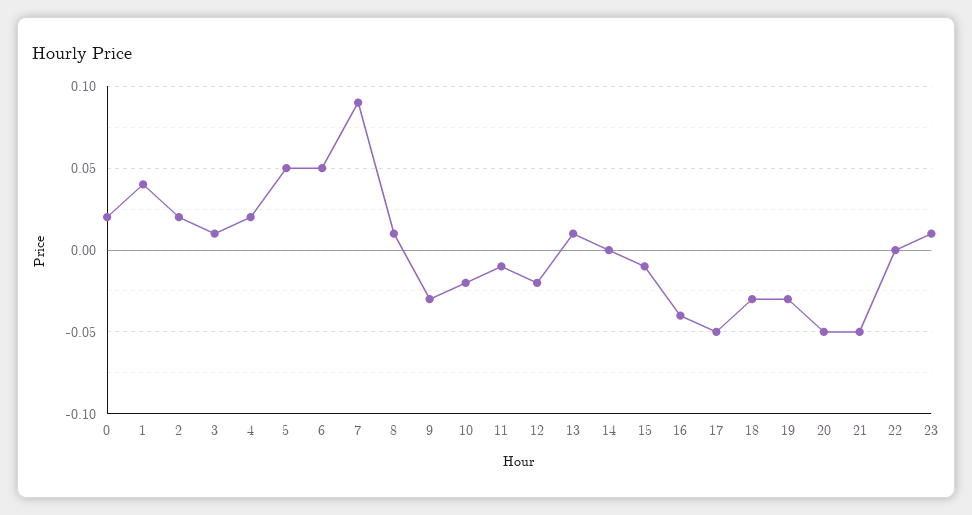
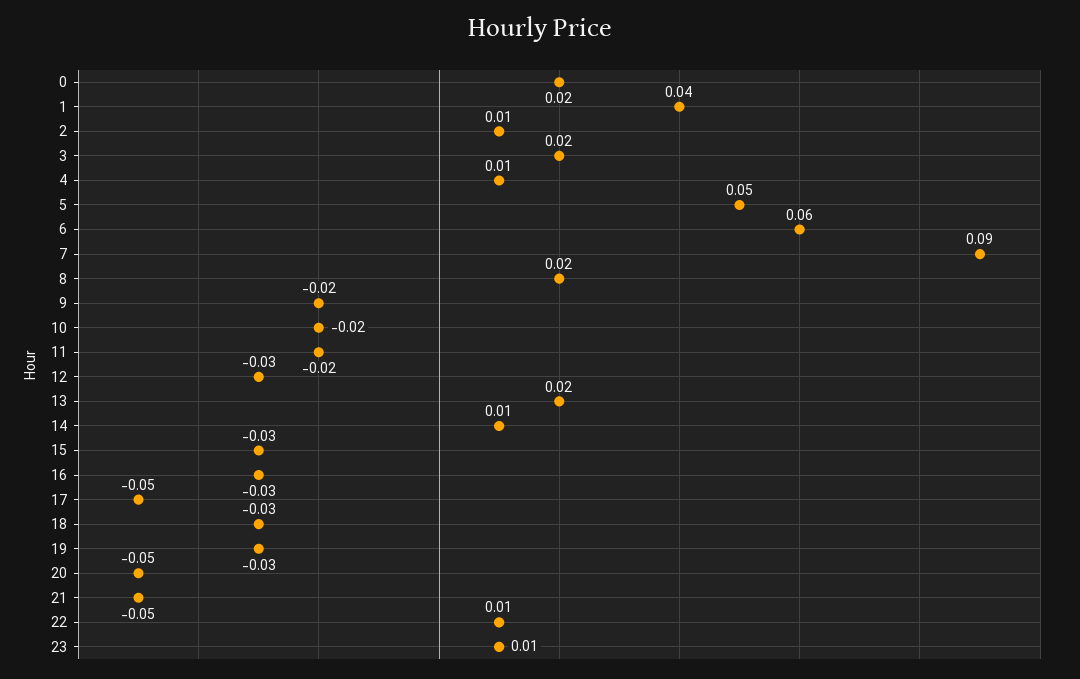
2: 0.02 -> 0.01
3: 0.01 -> 0.02
4: 0.02 -> 0.01
6: 0.05 -> 0.06
8: 0.01 -> 0.02
9: -0.03 -> -0.02
11: -0.01 -> -0.02
12: -0.02 -> -0.03
13: 0.01 -> 0.02
14: 0 -> 0.01
15: -0.01 -> -0.03
16: -0.04 -> -0.03
22: 0 -> 0.01

